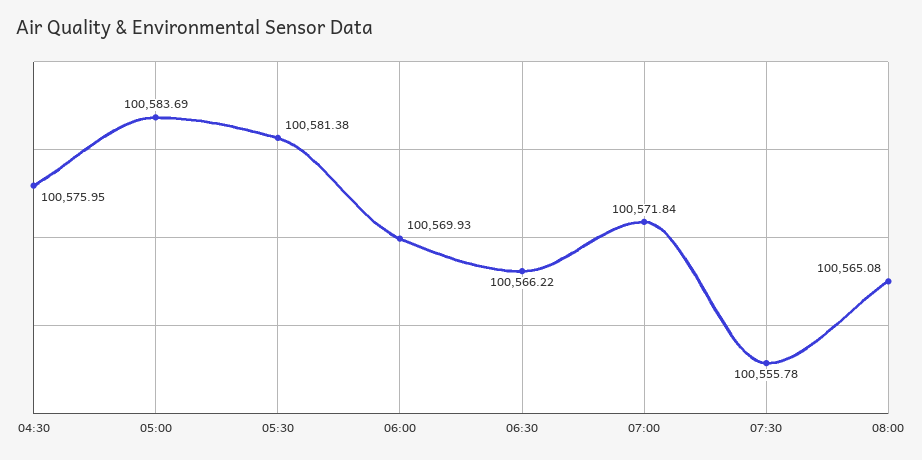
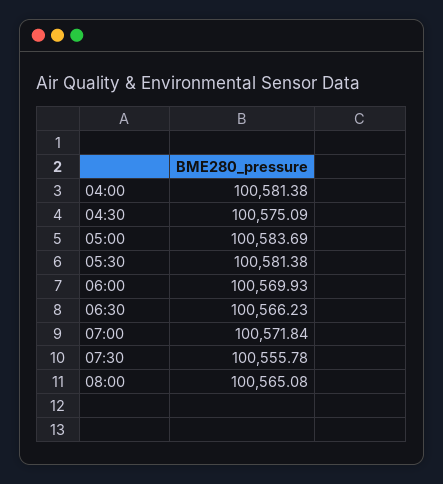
04:30: 100575.95 -> 100575.09
06:30: 100566.22 -> 100566.23
04:00: none -> 100581.38

